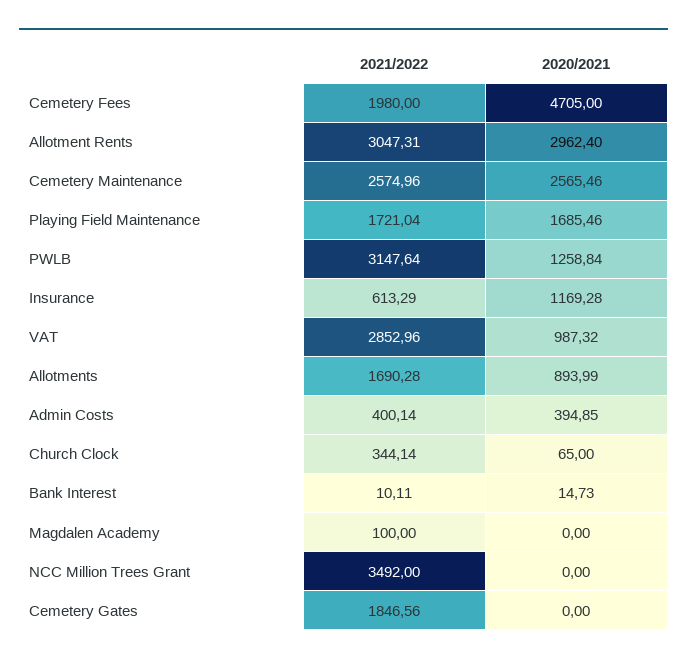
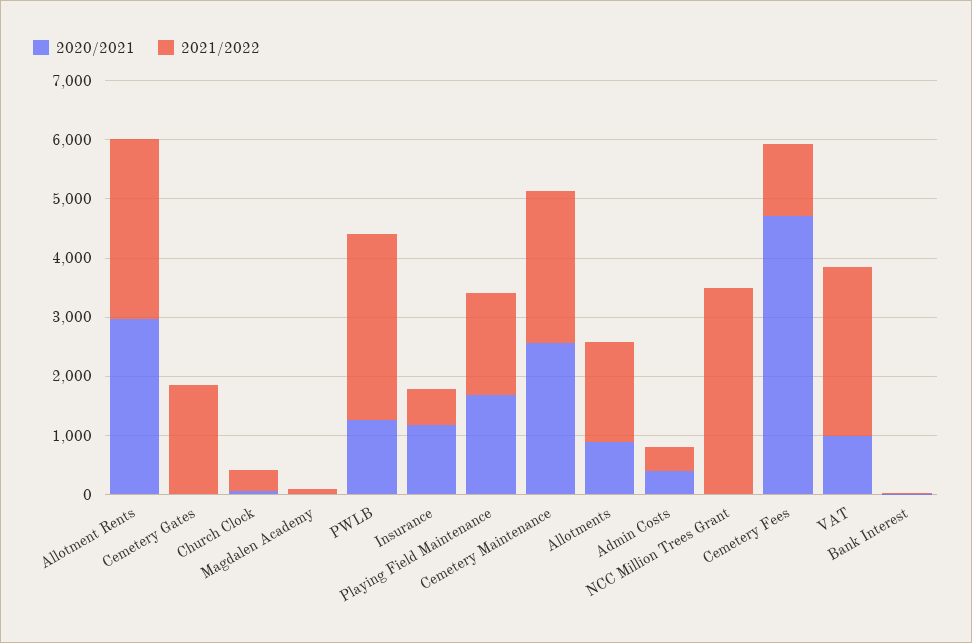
2021/2022, Cemetery Fees: 1980 -> 1200

